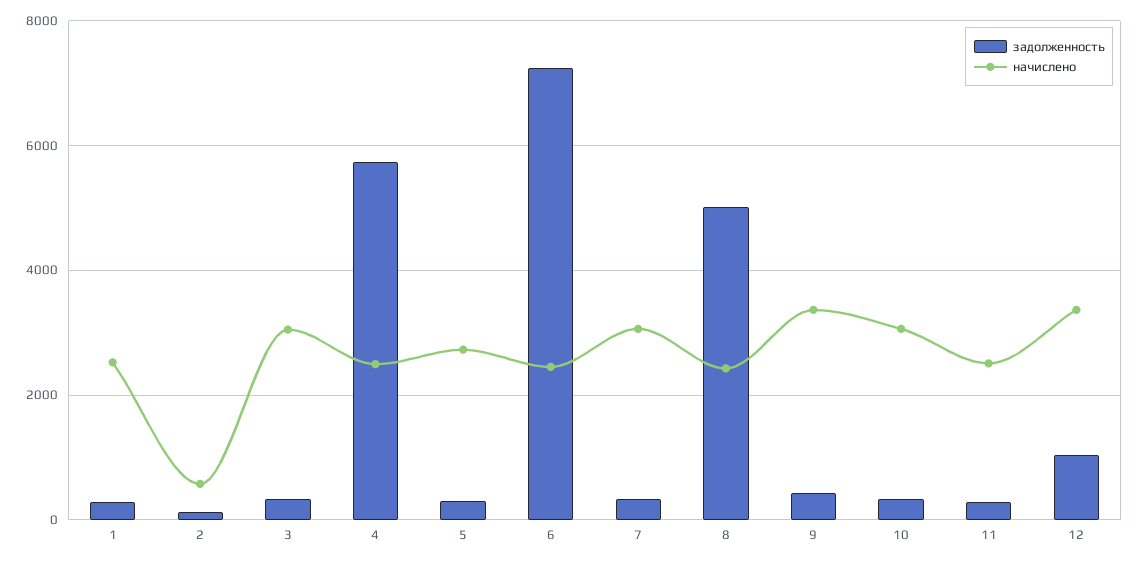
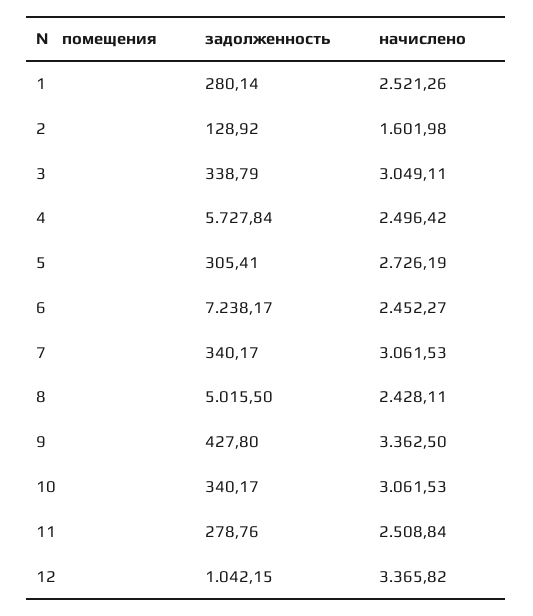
начислено, 2: 600 -> 1601.98

